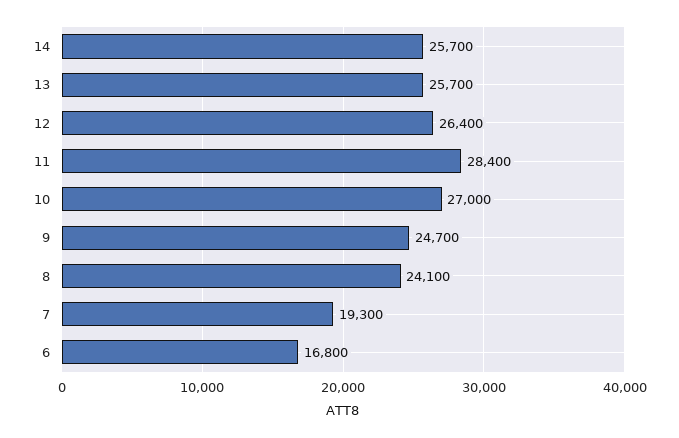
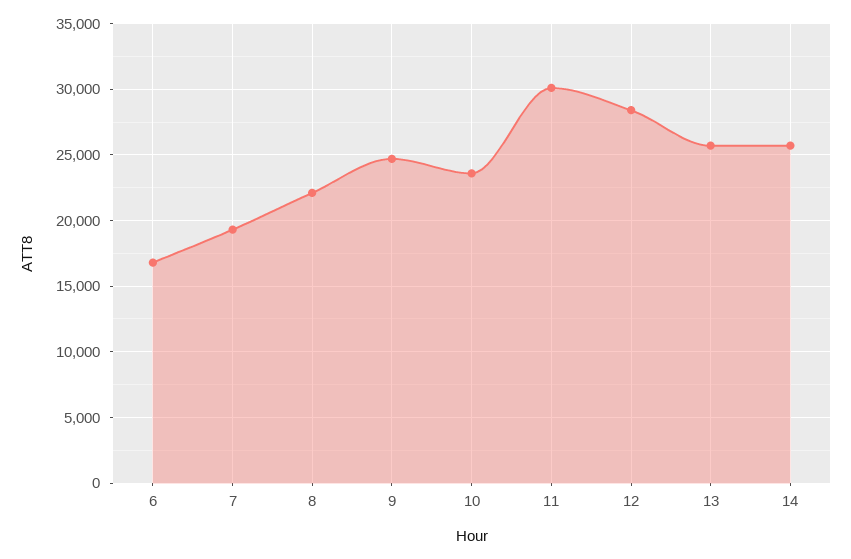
12: 26400 -> 28500
11: 28400 -> 30000
10: 27000 -> 23500
8: 24100 -> 22000

